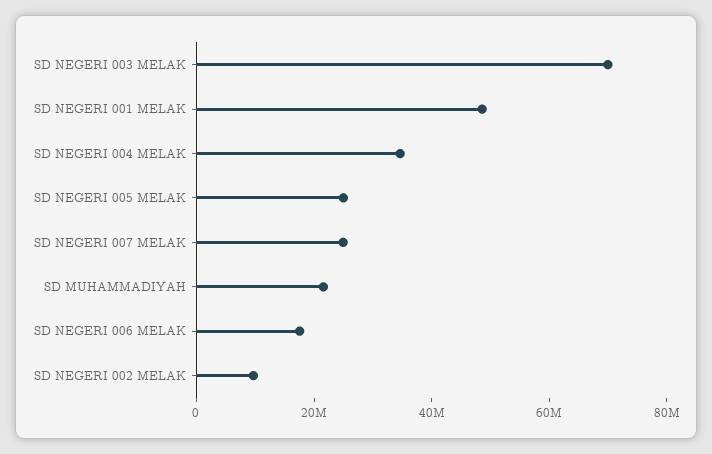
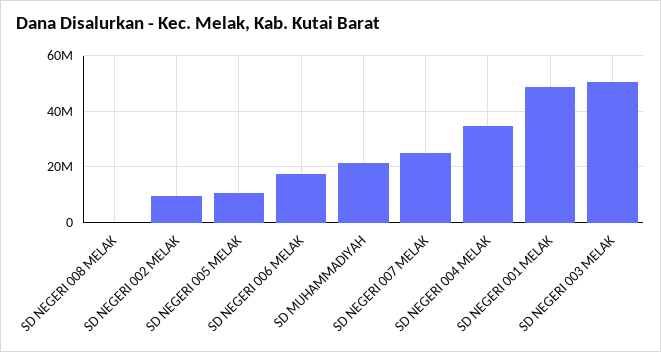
SD NEGERI 003 MELAK: 70000000 -> 50000000
SD NEGERI 005 MELAK: 25000000 -> 10000000
SD NEGERI 008 MELAK: none -> 0

